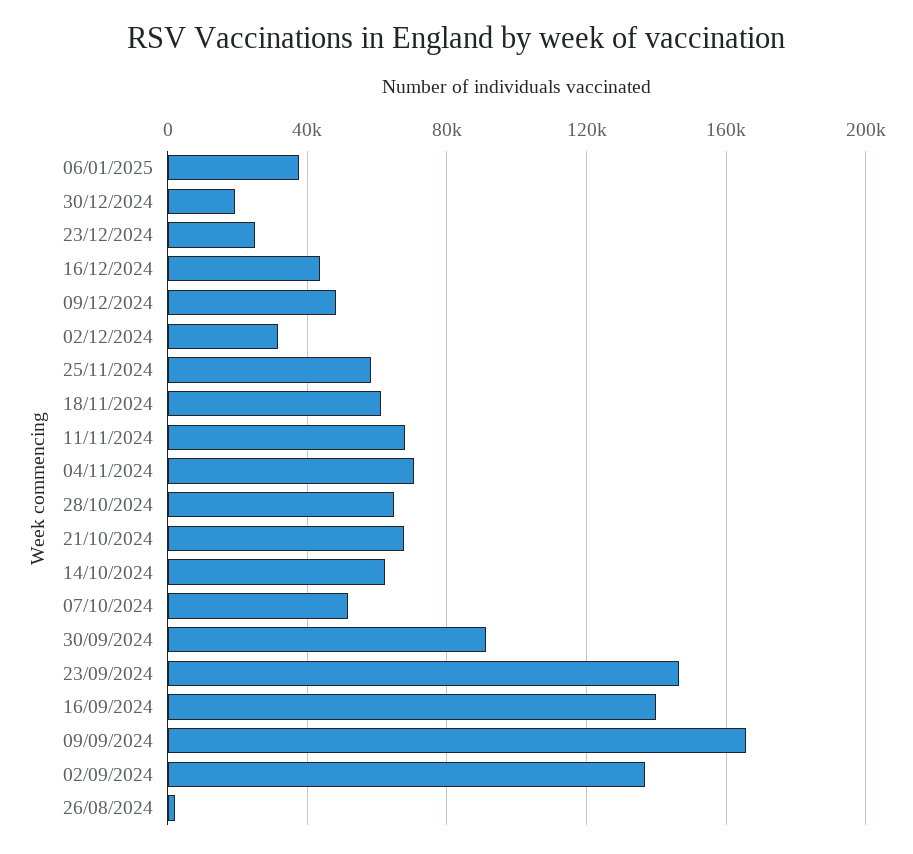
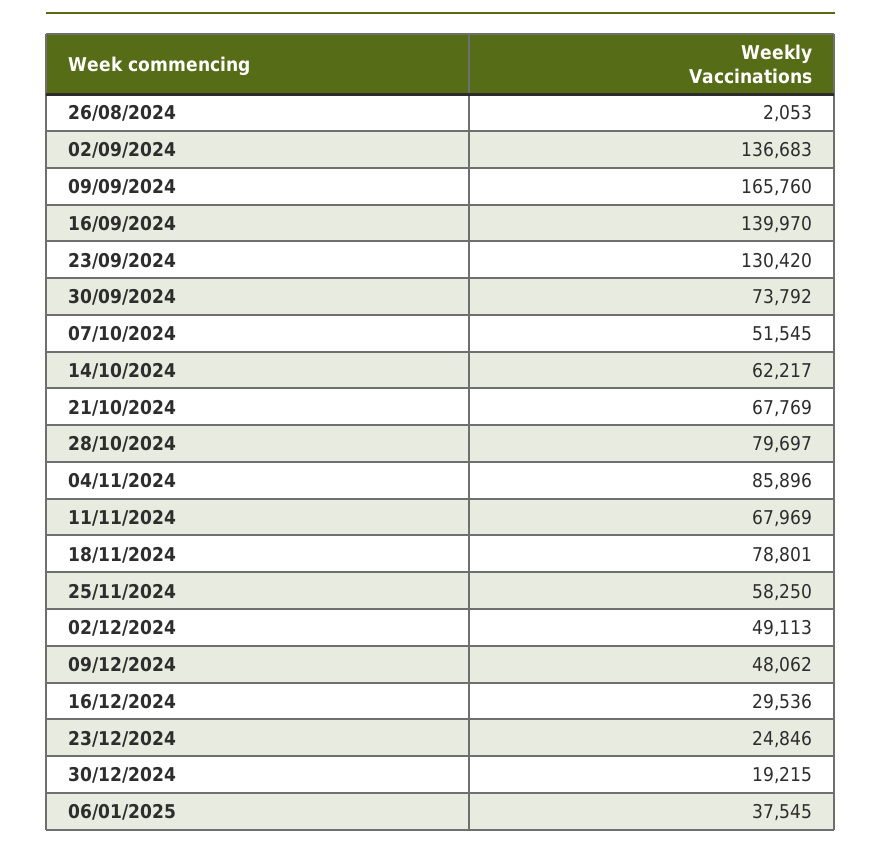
16/12/2024: 45000 -> 29536
02/12/2024: 30000 -> 49113
18/11/2024: 60000 -> 78801
04/11/2024: 70000 -> 85896
28/10/2024: 65000 -> 79697
30/09/2024: 90000 -> 73792
23/09/2024: 145000 -> 130420

